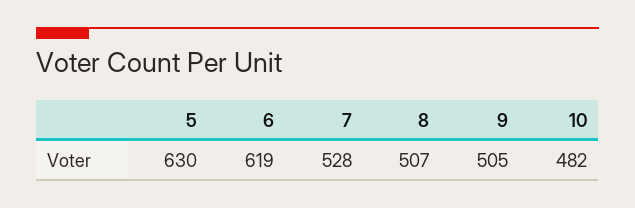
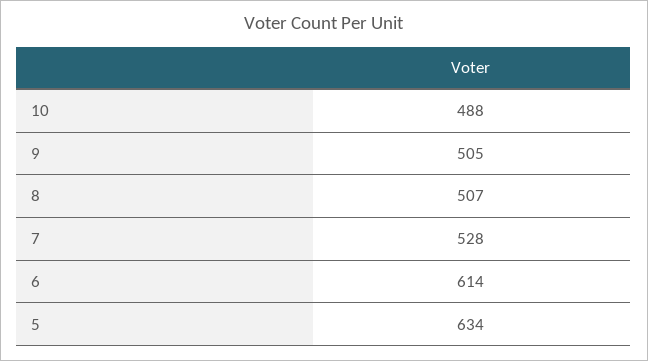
5: 630 -> 634
6: 619 -> 614
10: 482 -> 488

